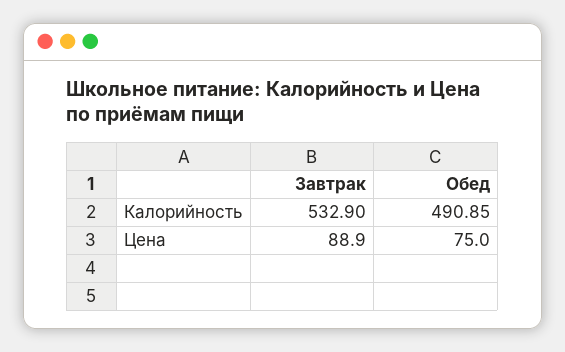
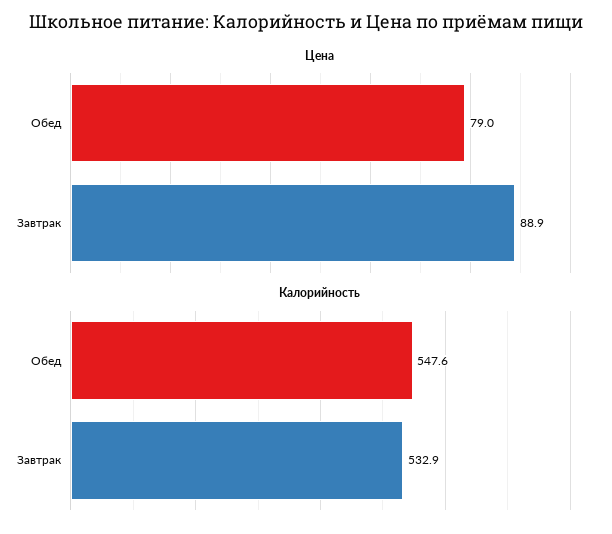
Калорийность, Обед: 490.85 -> 547.6
Цена, Обед: 75 -> 79

